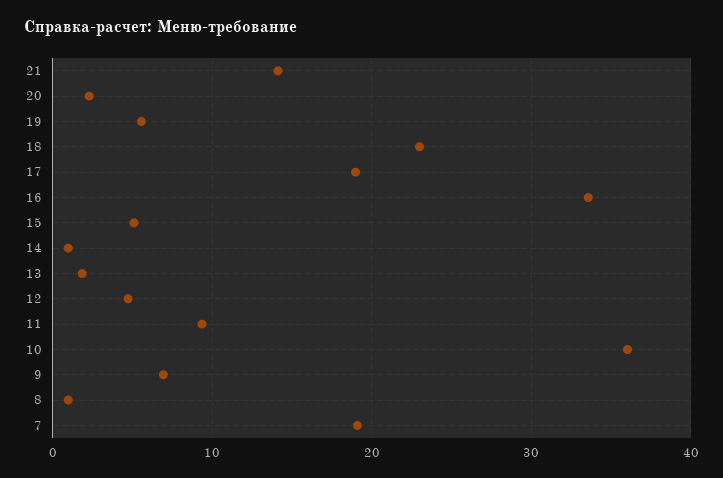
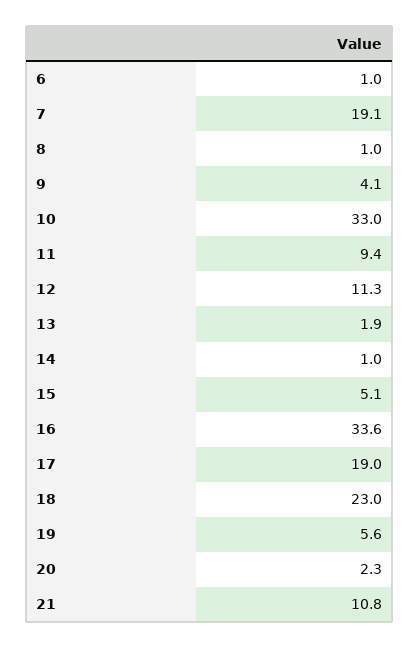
21: 14 -> 10.8
12: 5 -> 11.3
10: 36 -> 33
9: 7 -> 4.1
6: none -> 1

